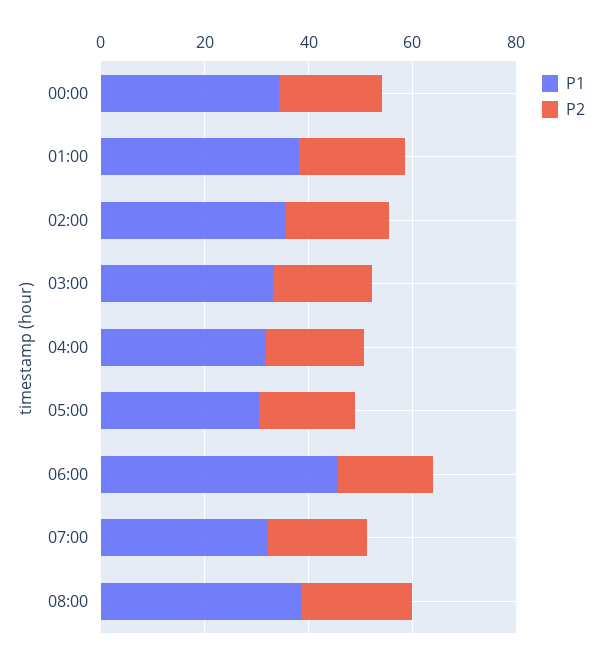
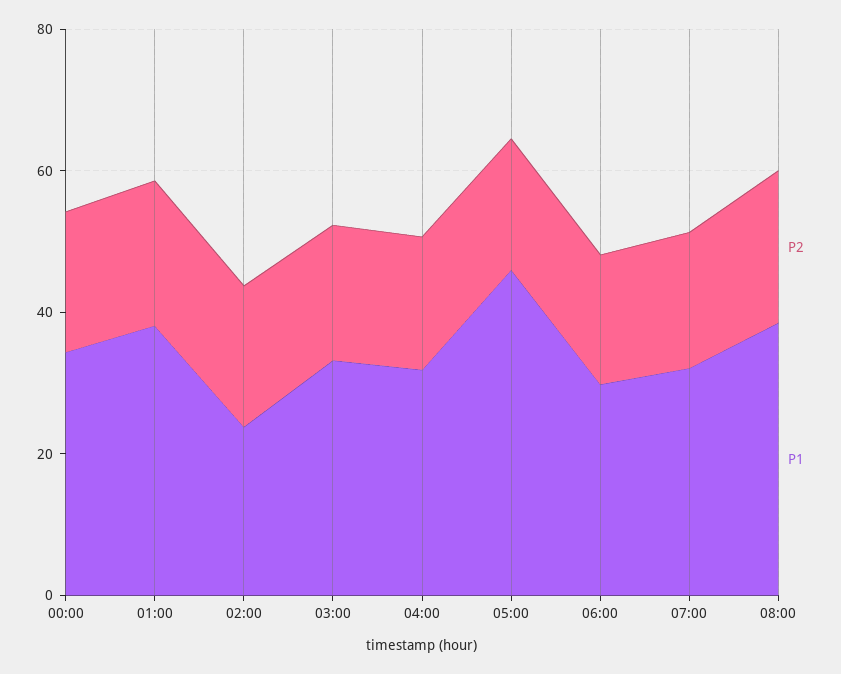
P1, 02:00: 35 -> 25
P1, 05:00: 30 -> 45
P1, 06:00: 45 -> 30

